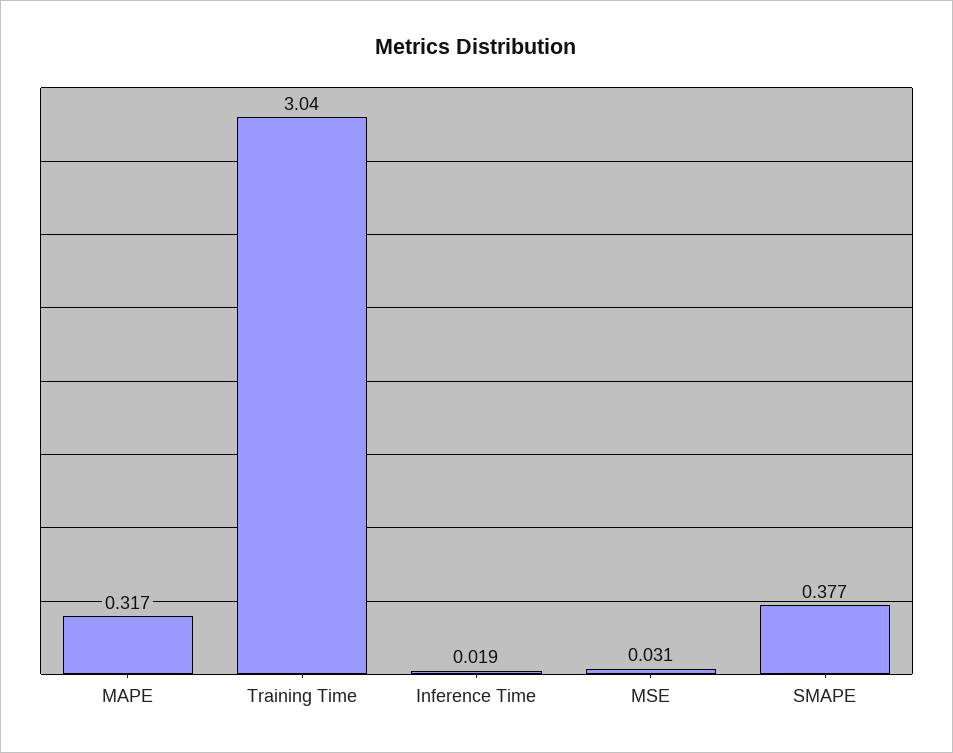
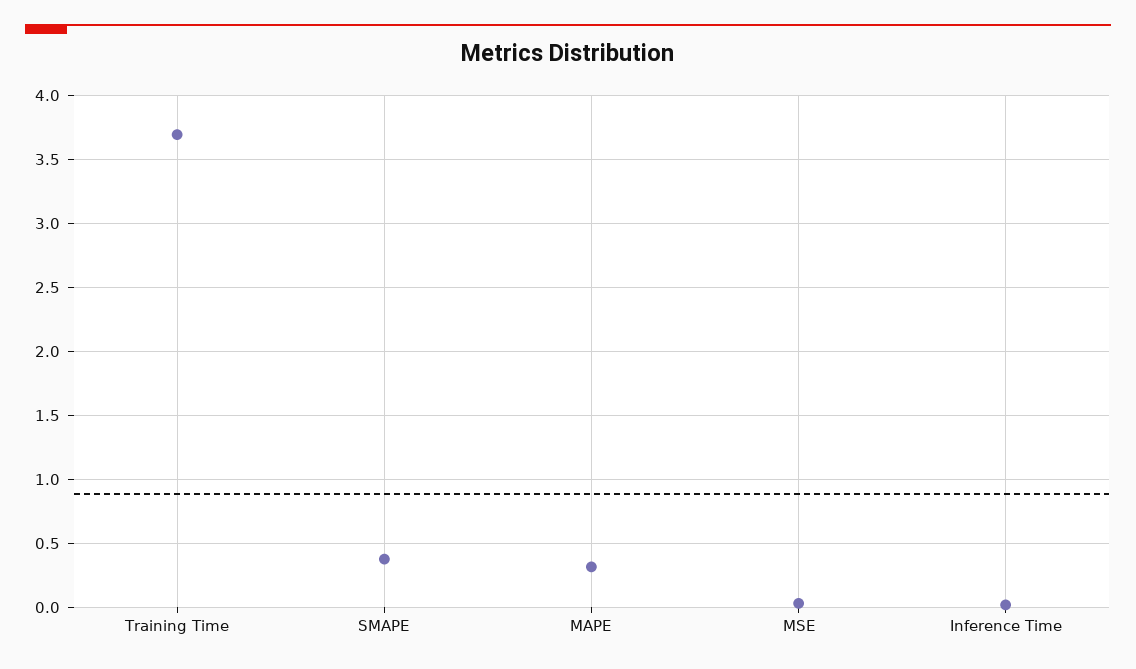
Training Time: 3.04 -> 3.7

